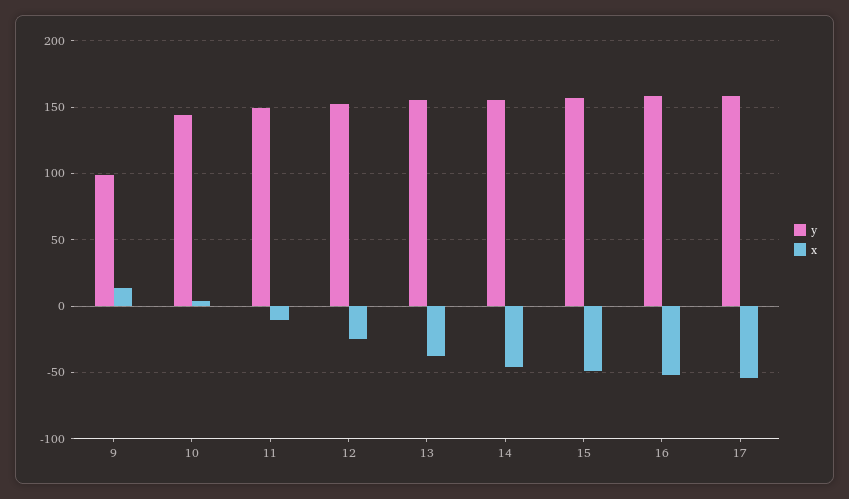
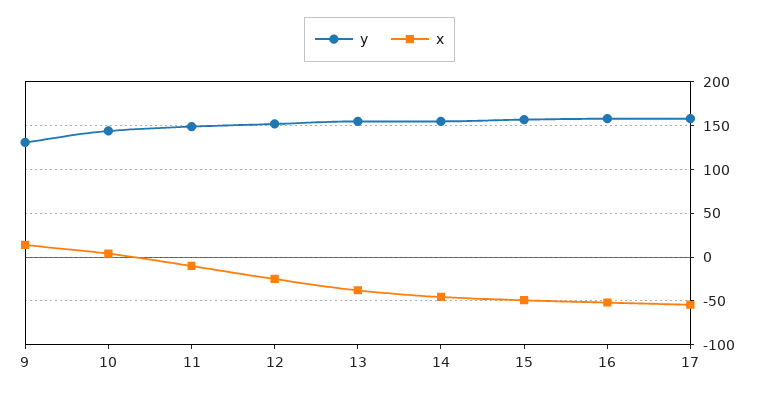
y, 9: 100 -> 130

